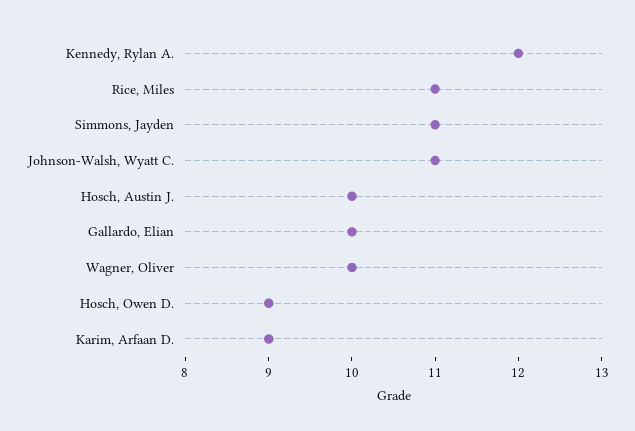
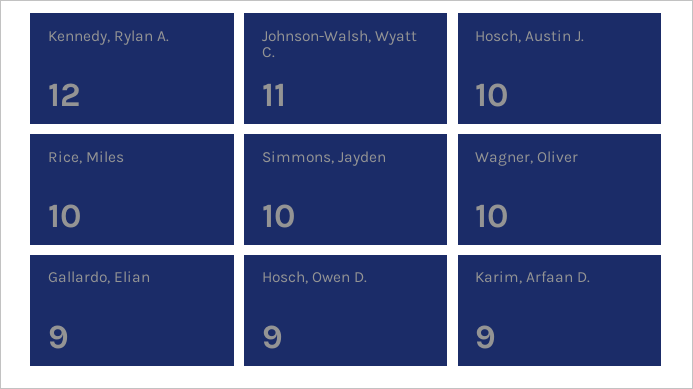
Rice, Miles: 11 -> 10
Simmons, Jayden: 11 -> 10
Gallardo, Elian: 10 -> 9

